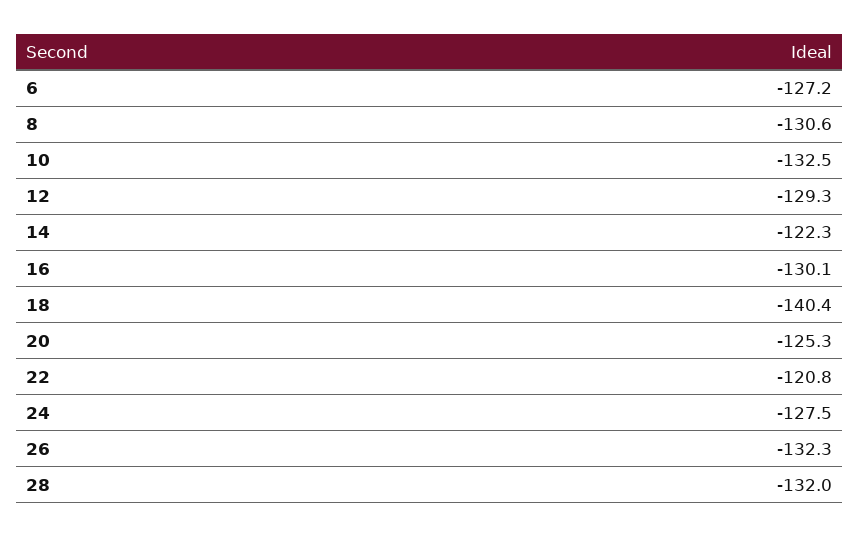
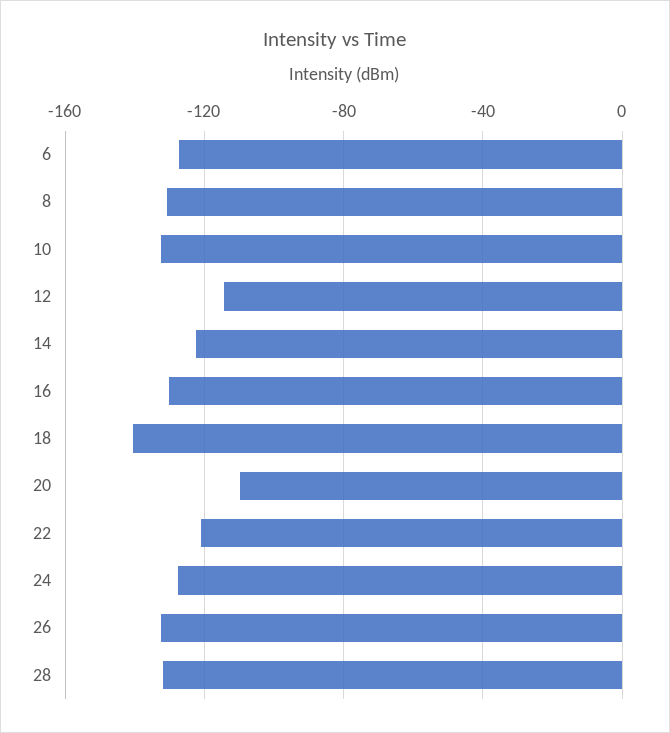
12: -129.3 -> -115
20: -125.3 -> -110

